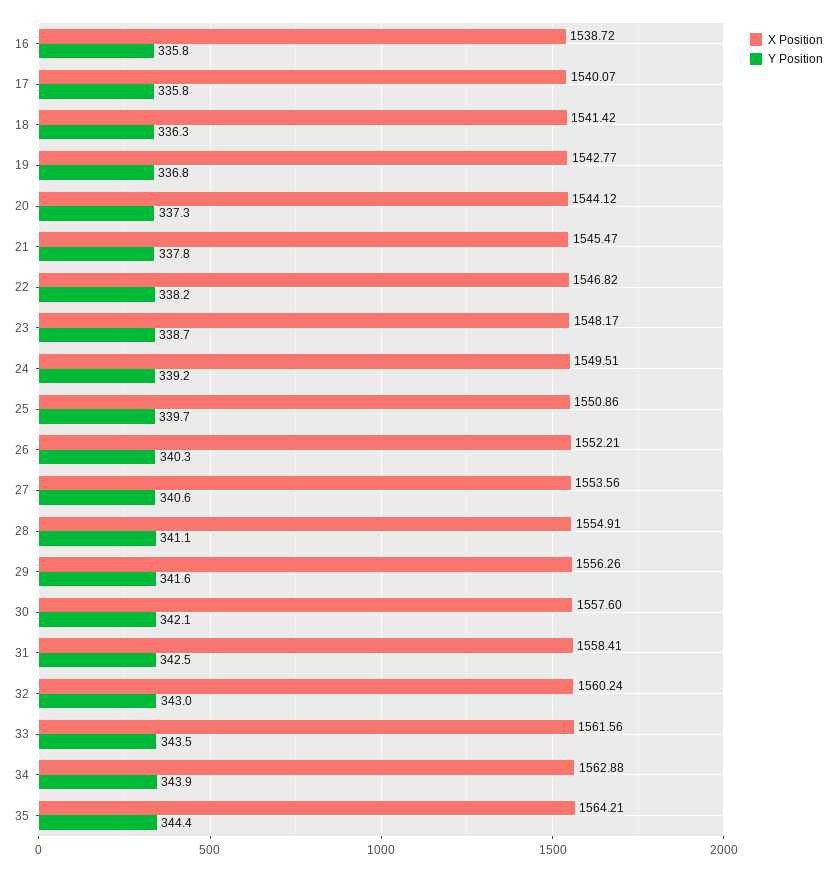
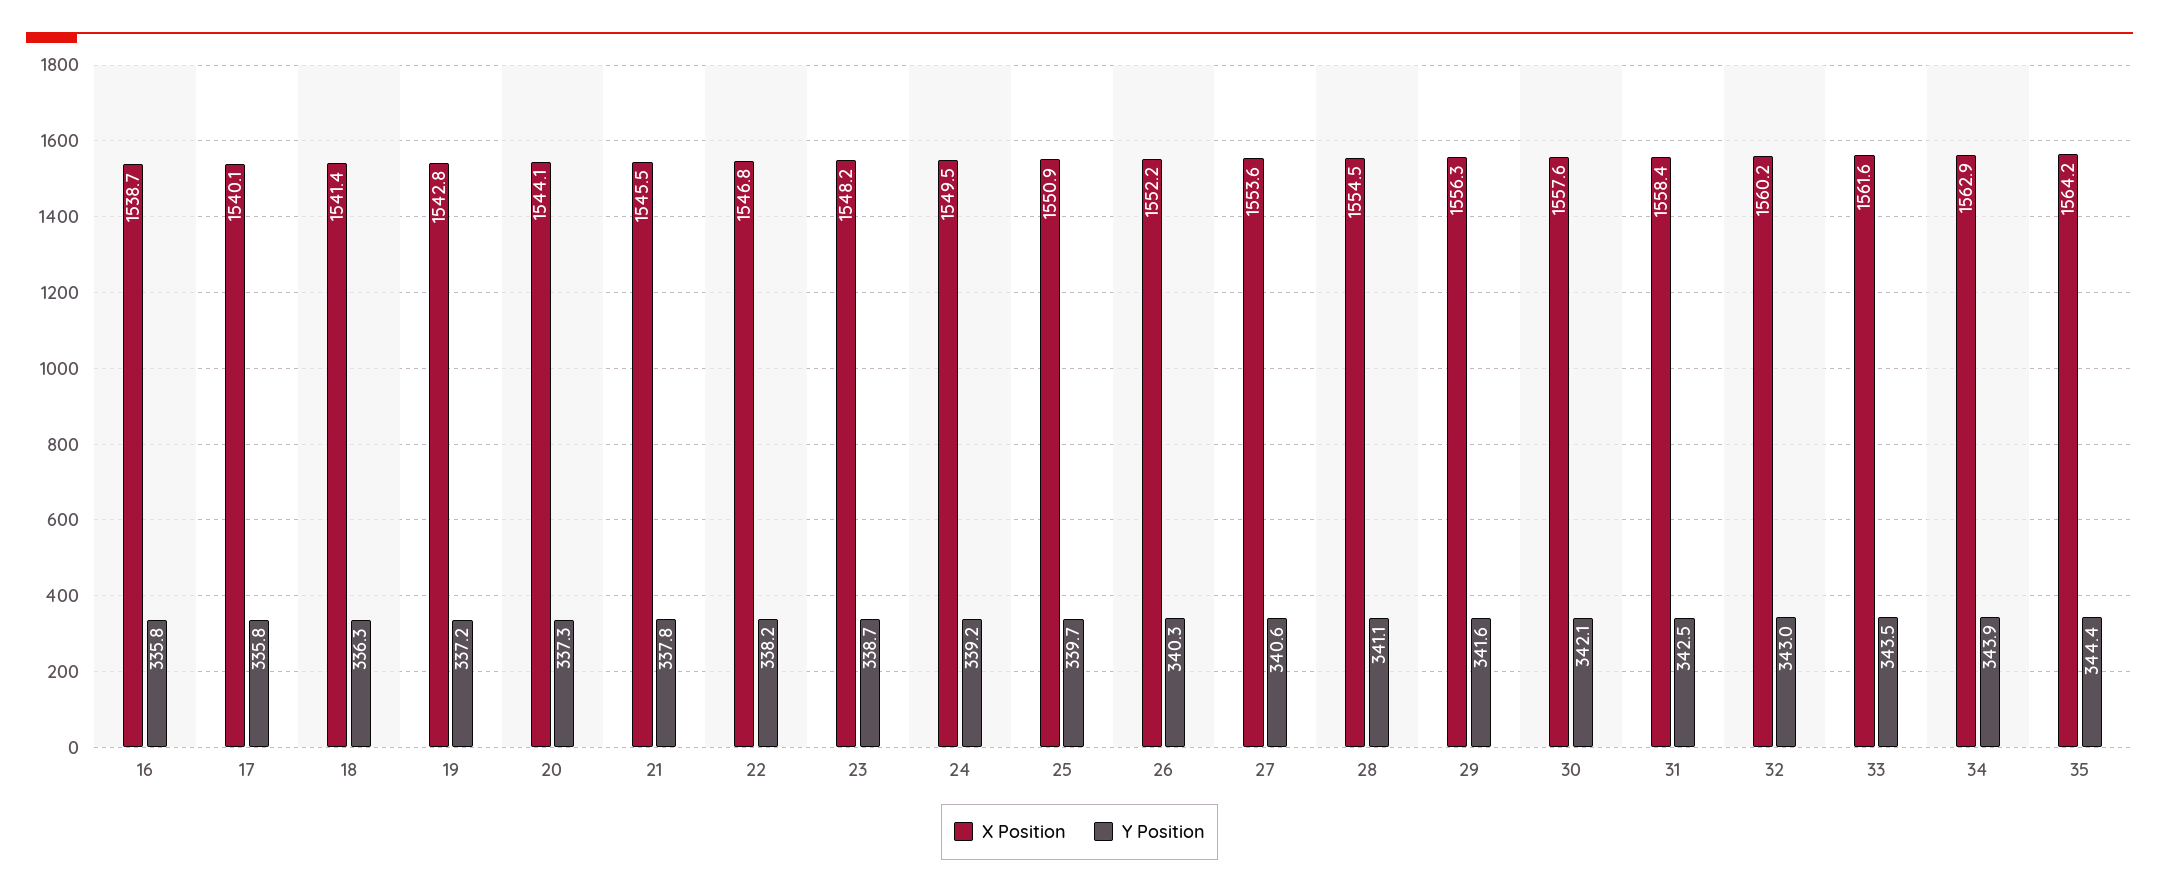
Y Position, 19: 336.8 -> 337.2
X Position, 28: 1554.91 -> 1554.5

